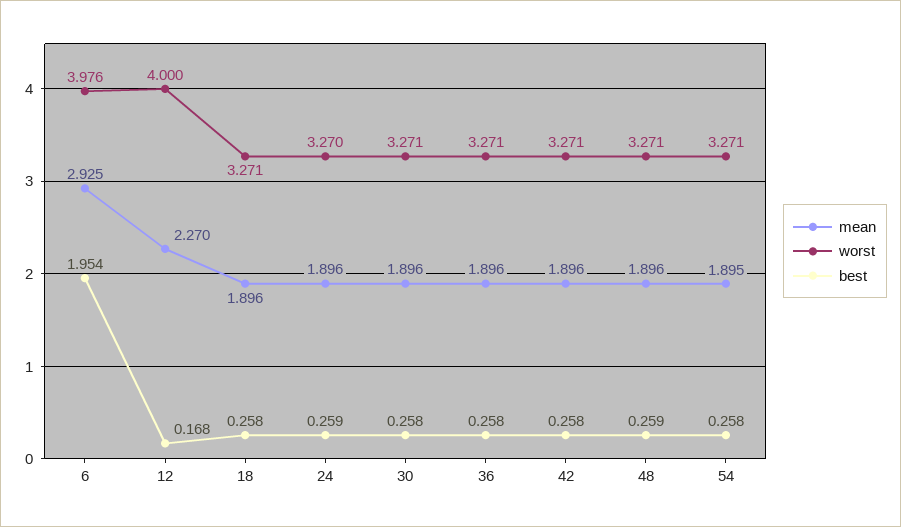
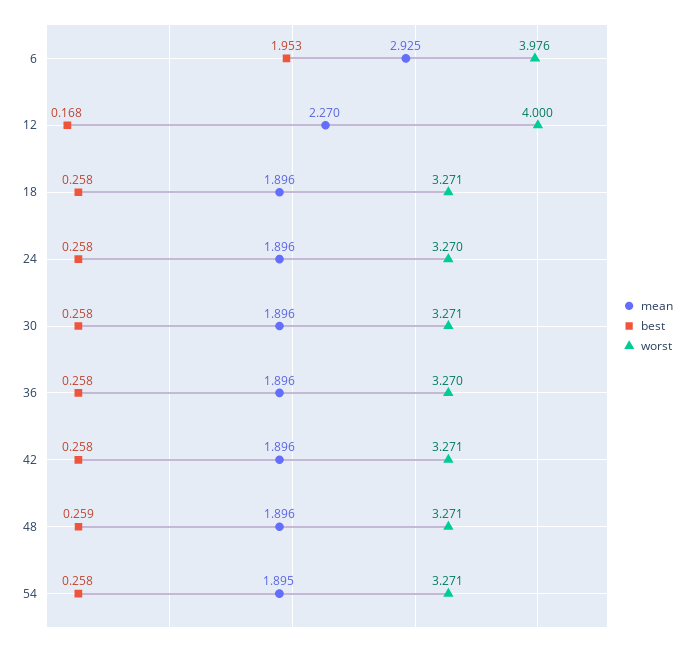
best, 6: 1.954 -> 1.953
best, 24: 0.259 -> 0.258
worst, 36: 3.271 -> 3.27

